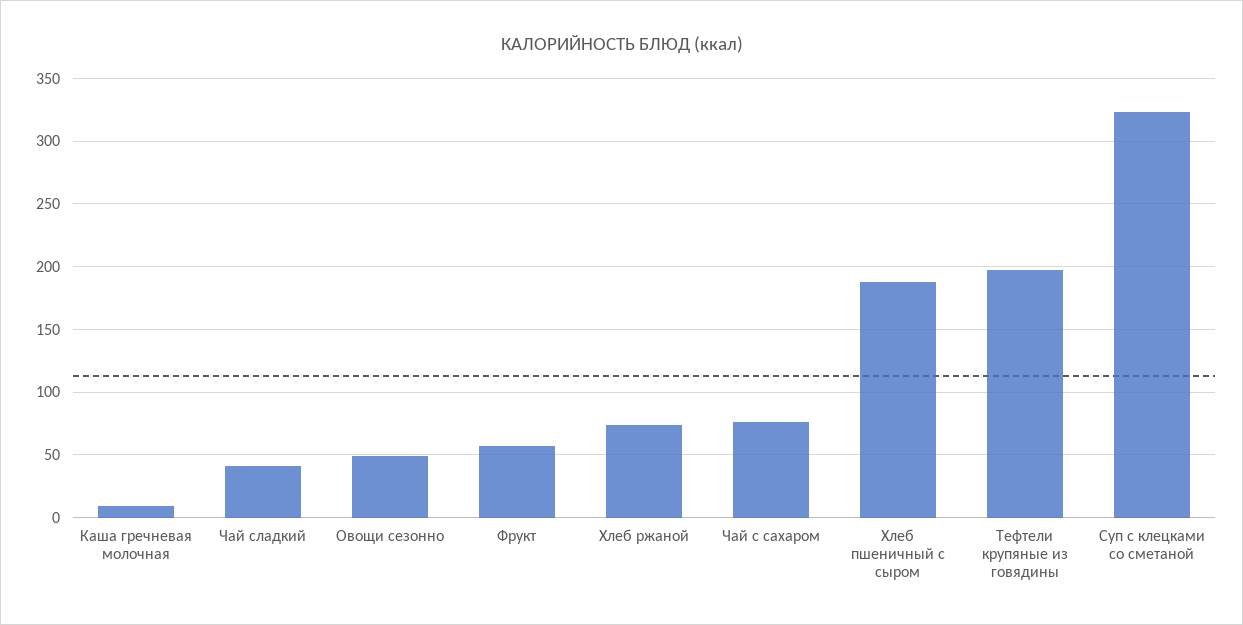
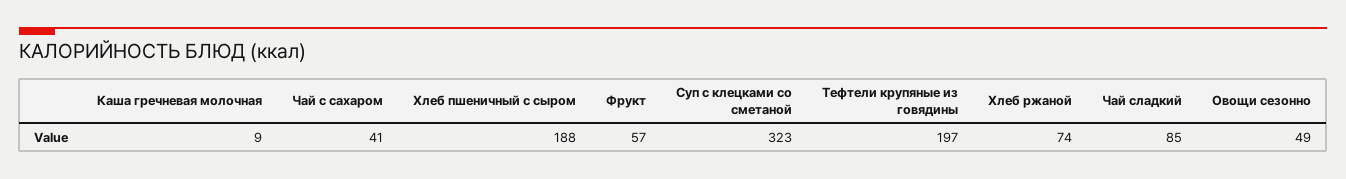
Чай сладкий: 40 -> 85
Чай с сахаром: 75 -> 41

